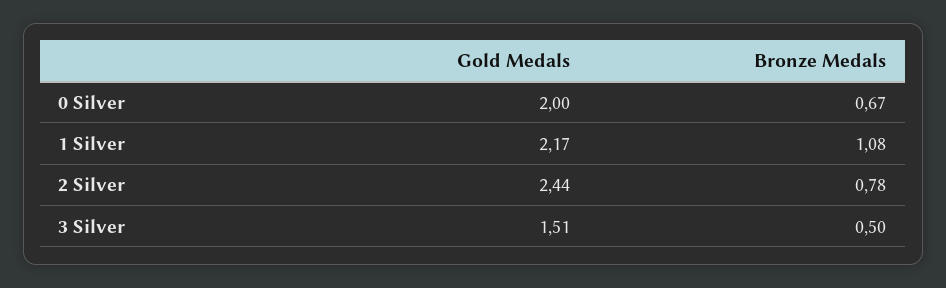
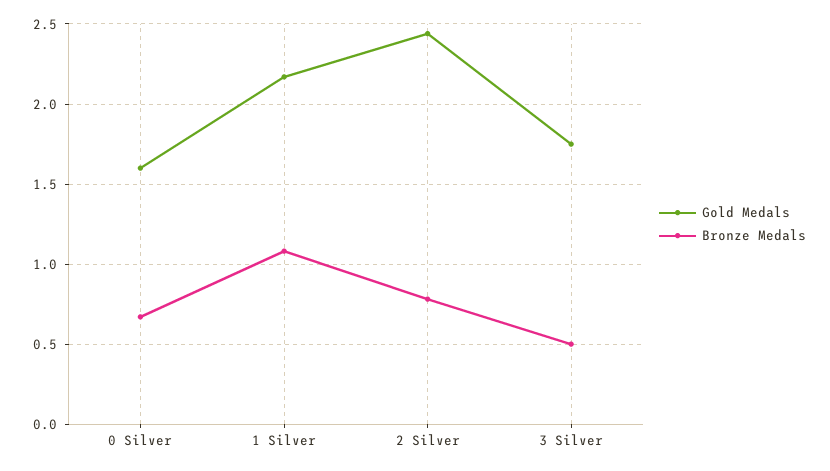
Gold Medals, 0 Silver: 2 -> 1.6
Gold Medals, 3 Silver: 1.51 -> 1.75

